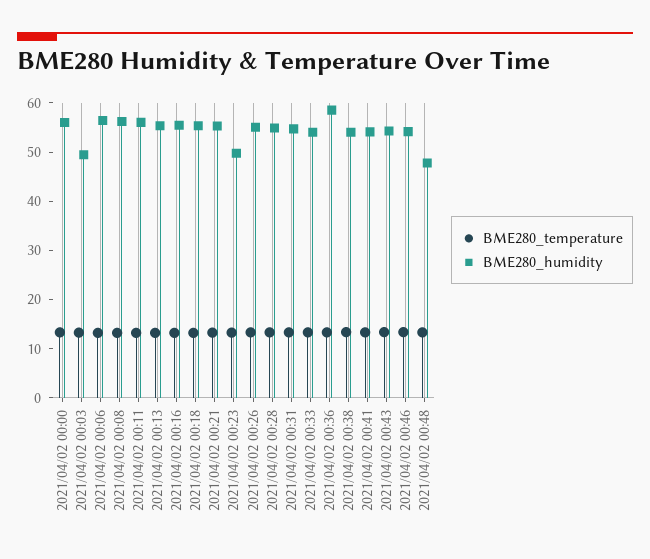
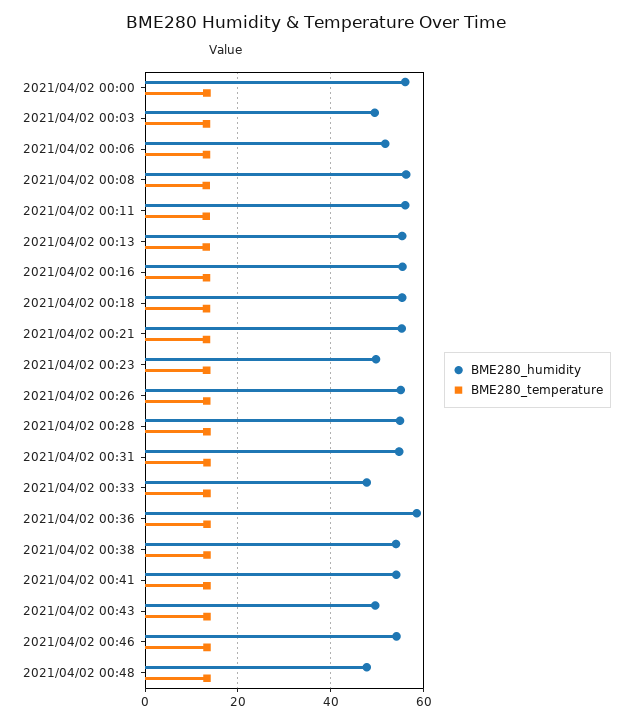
BME280_humidity, 2021/04/02 00:06: 56 -> 52
BME280_humidity, 2021/04/02 00:33: 54 -> 48
BME280_humidity, 2021/04/02 00:43: 54 -> 50

